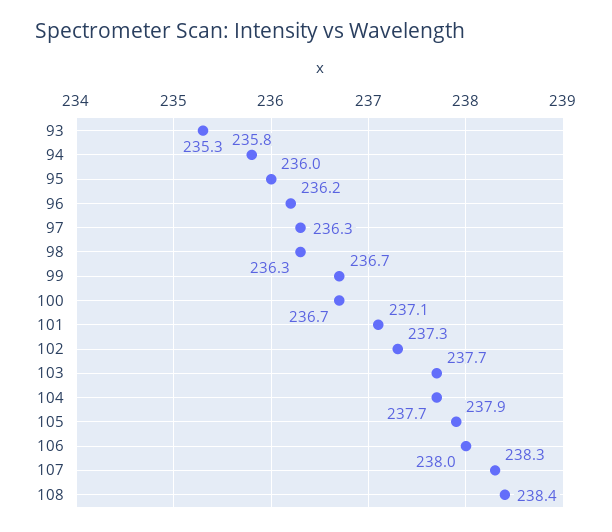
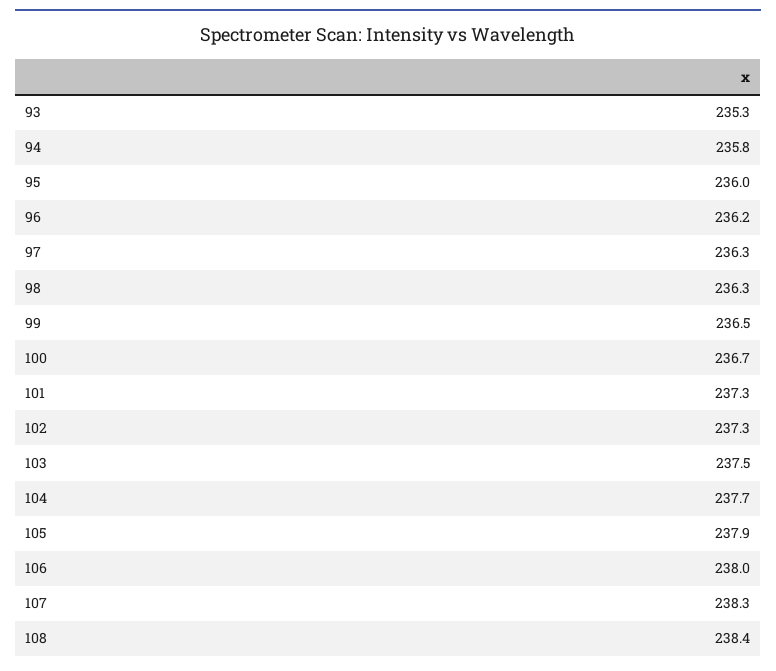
99: 236.7 -> 236.5
101: 237.1 -> 237.3
103: 237.7 -> 237.5

